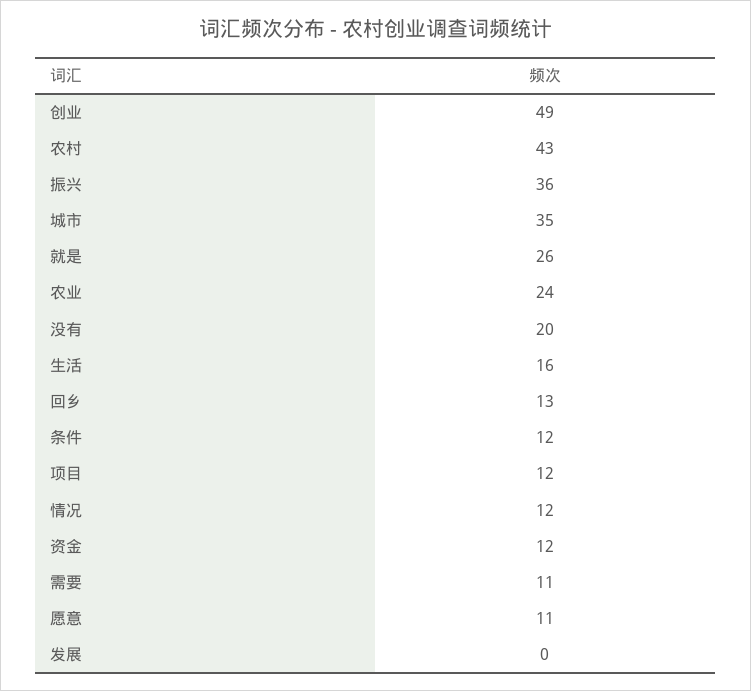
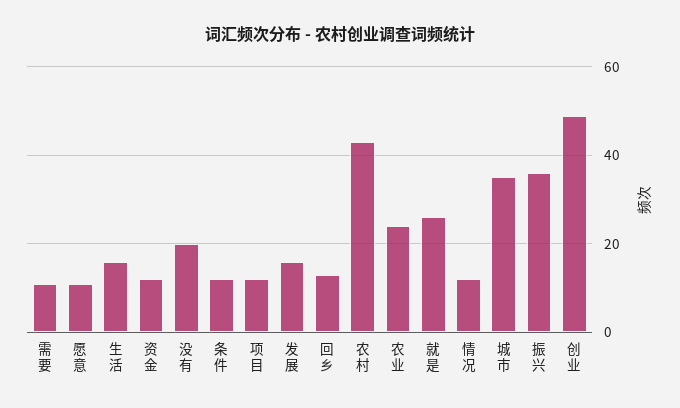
发展: 0 -> 15

